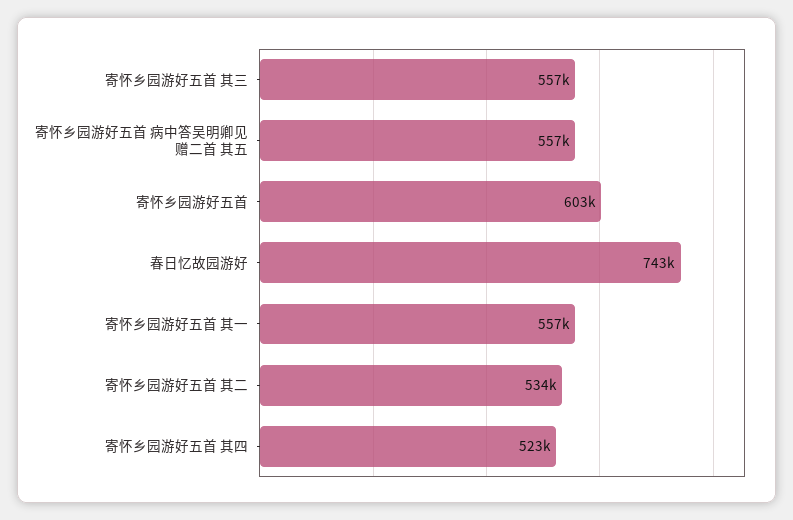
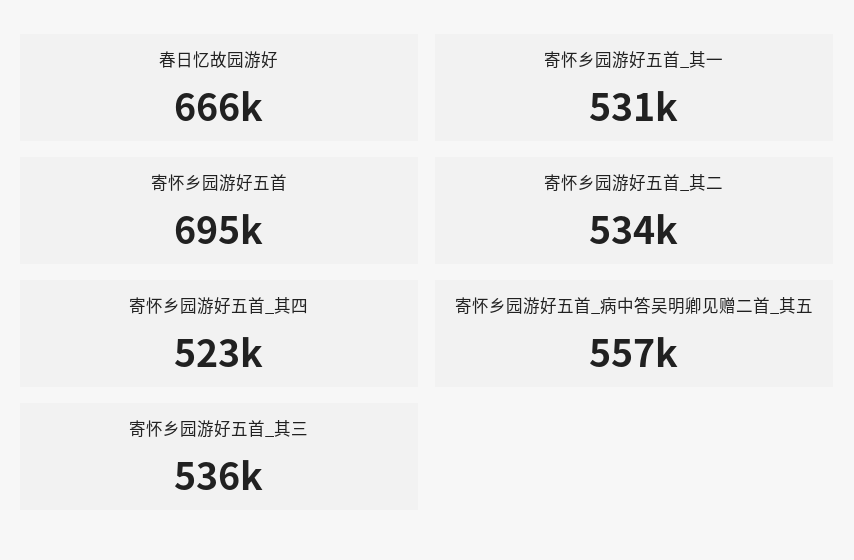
寄怀乡园游好五首 其三: 557000 -> 536000
寄怀乡园游好五首: 603000 -> 695000
春日忆故园游好: 743000 -> 666000
寄怀乡园游好五首 其一: 557000 -> 531000

